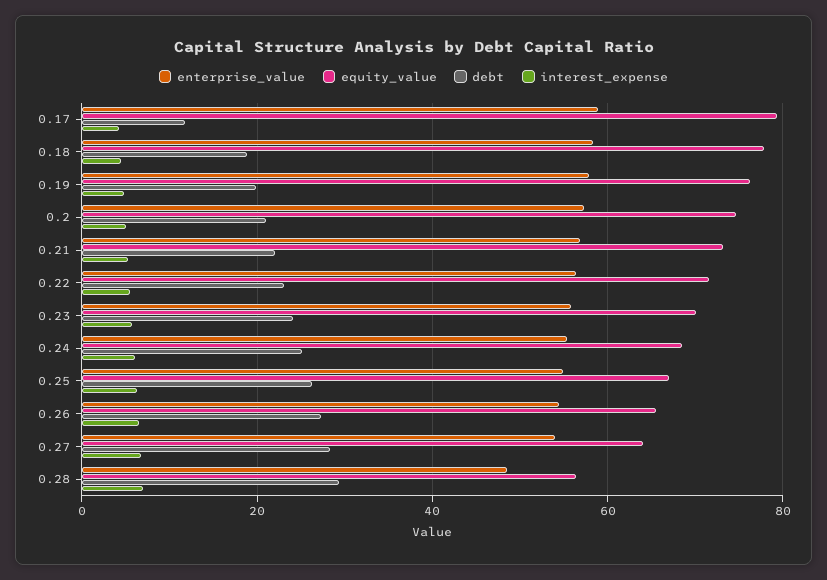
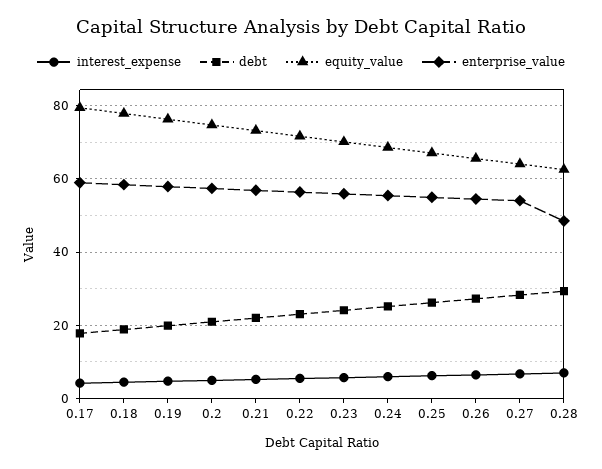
debt, 0.17: 12 -> 18
equity_value, 0.28: 56 -> 62

